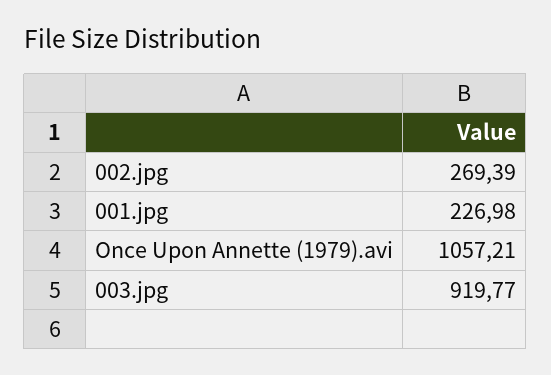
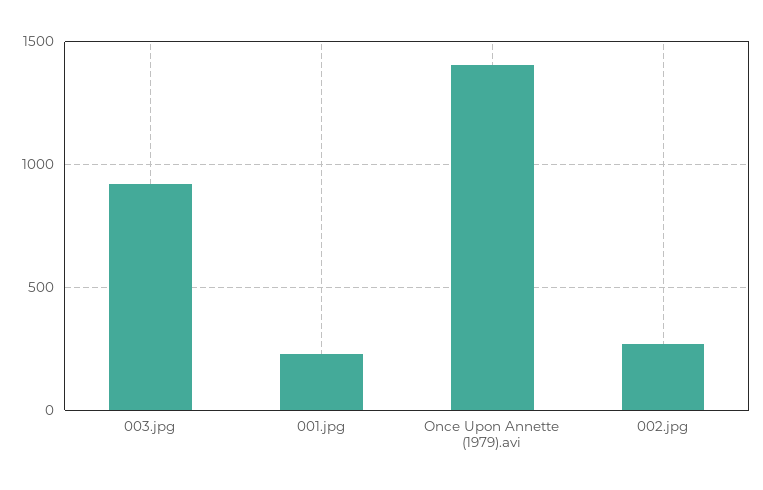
Once Upon Annette (1979).avi: 1057.21 -> 1400

